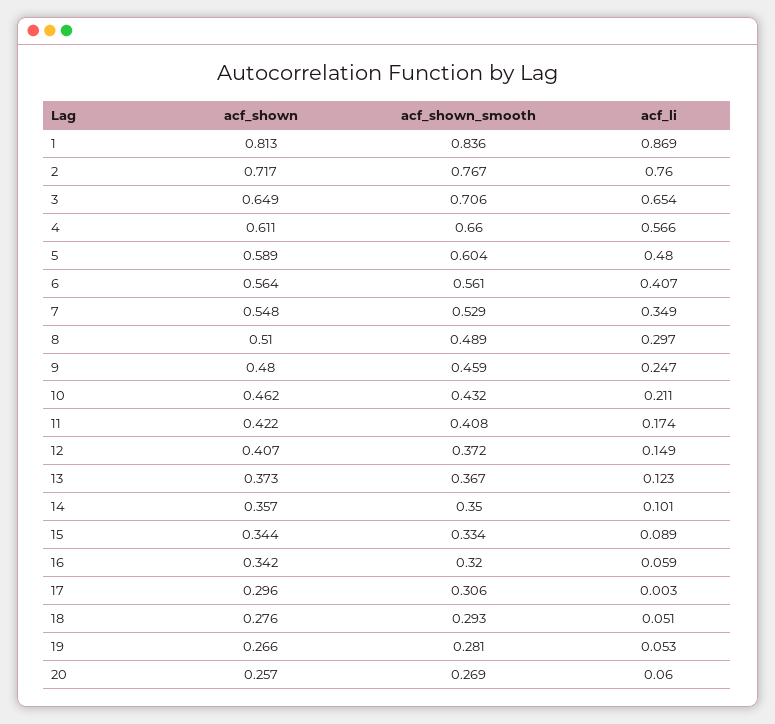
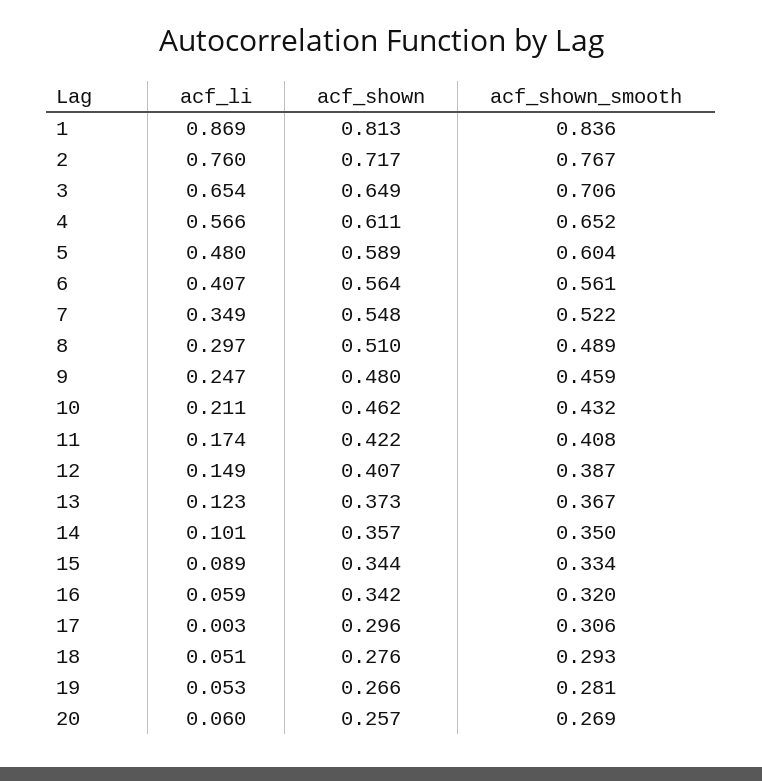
acf_shown_smooth, 4: 0.66 -> 0.652
acf_shown_smooth, 7: 0.529 -> 0.522
acf_shown_smooth, 12: 0.372 -> 0.387

